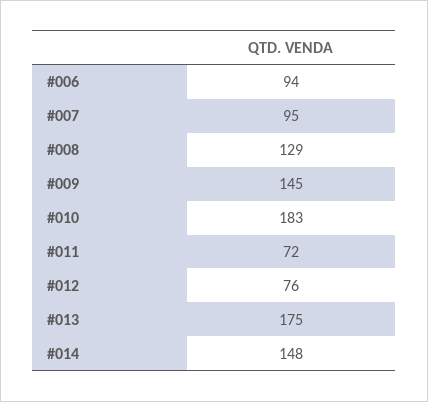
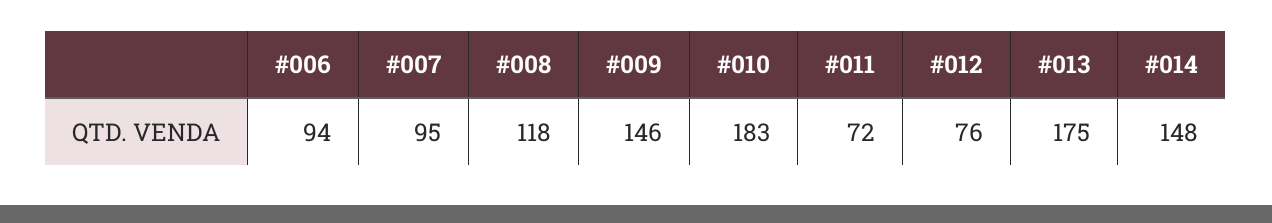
#008: 129 -> 118
#009: 145 -> 146

